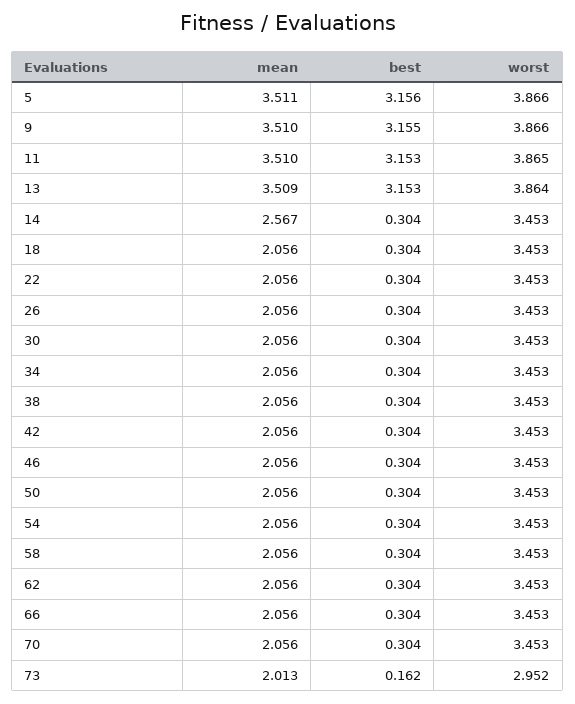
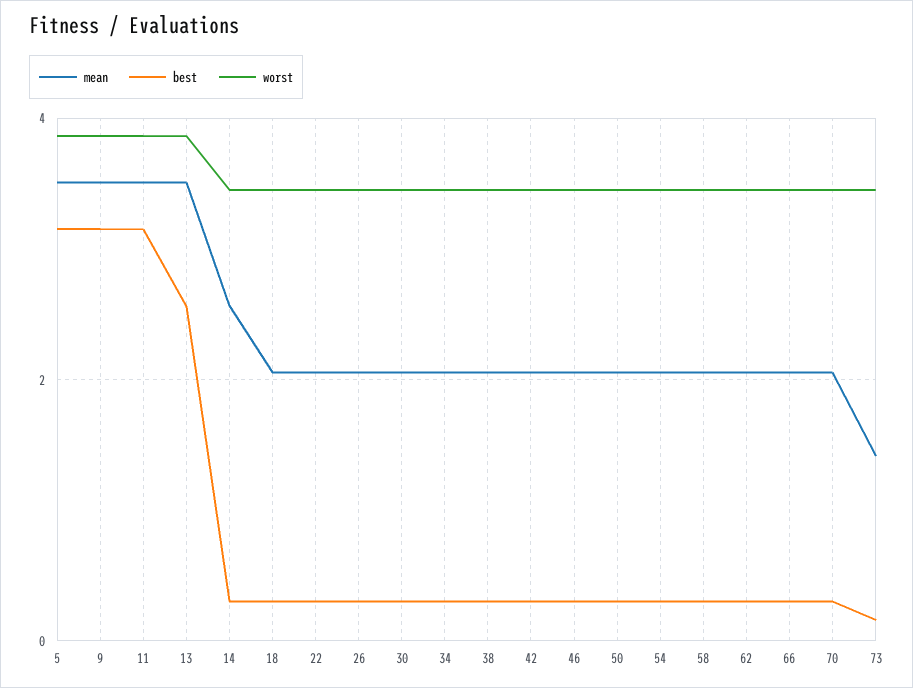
best, 13: 3.153 -> 2.6
mean, 73: 2.013 -> 1.4
worst, 73: 2.952 -> 3.4

